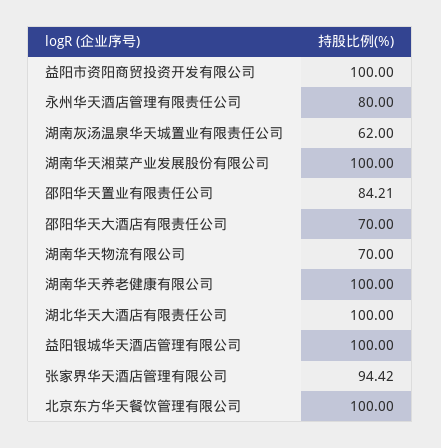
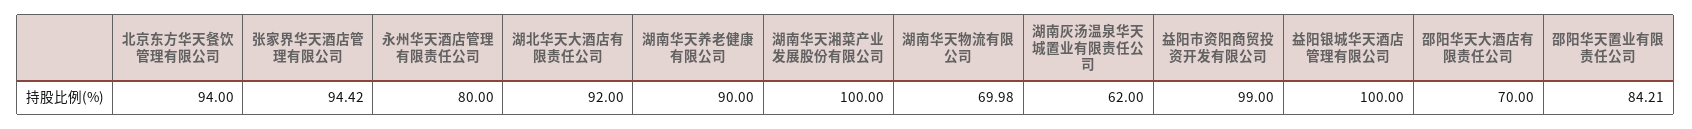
益阳市资阳商贸投资开发有限公司: 100 -> 99
湖南华天物流有限公司: 70 -> 69.98
湖南华天养老健康有限公司: 100 -> 90
湖北华天大酒店有限责任公司: 100 -> 92
北京东方华天餐饮管理有限公司: 100 -> 94

